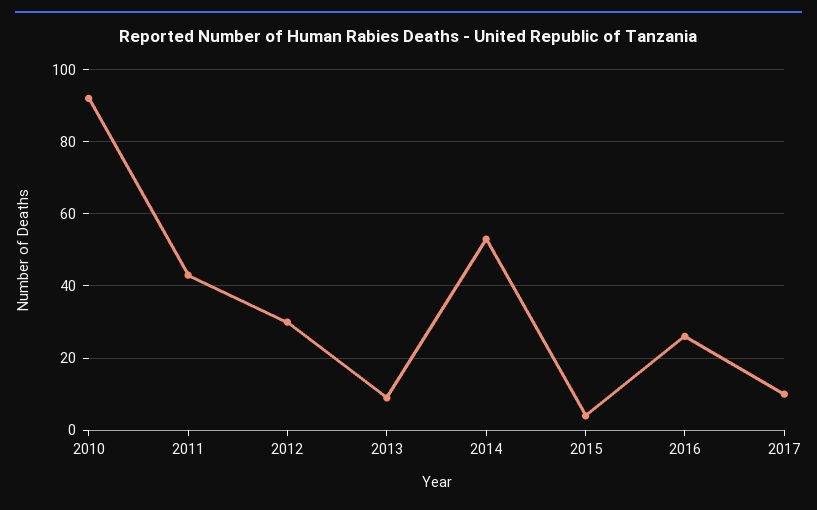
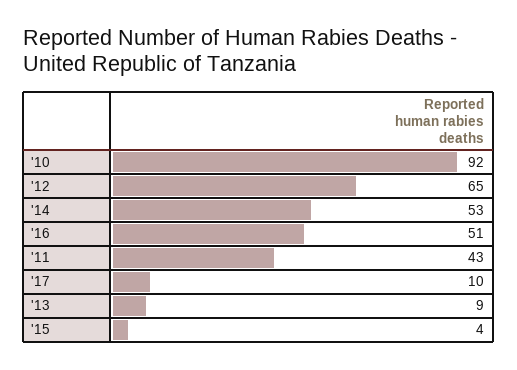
2012: 30 -> 65
2016: 25 -> 51

